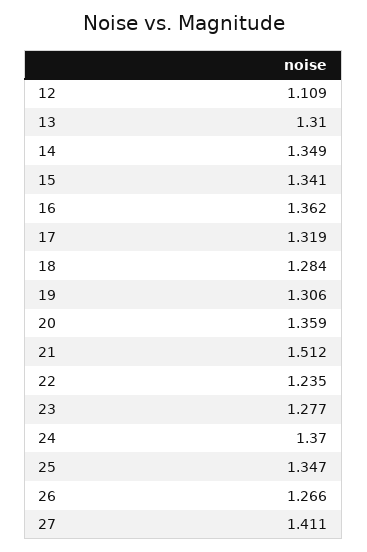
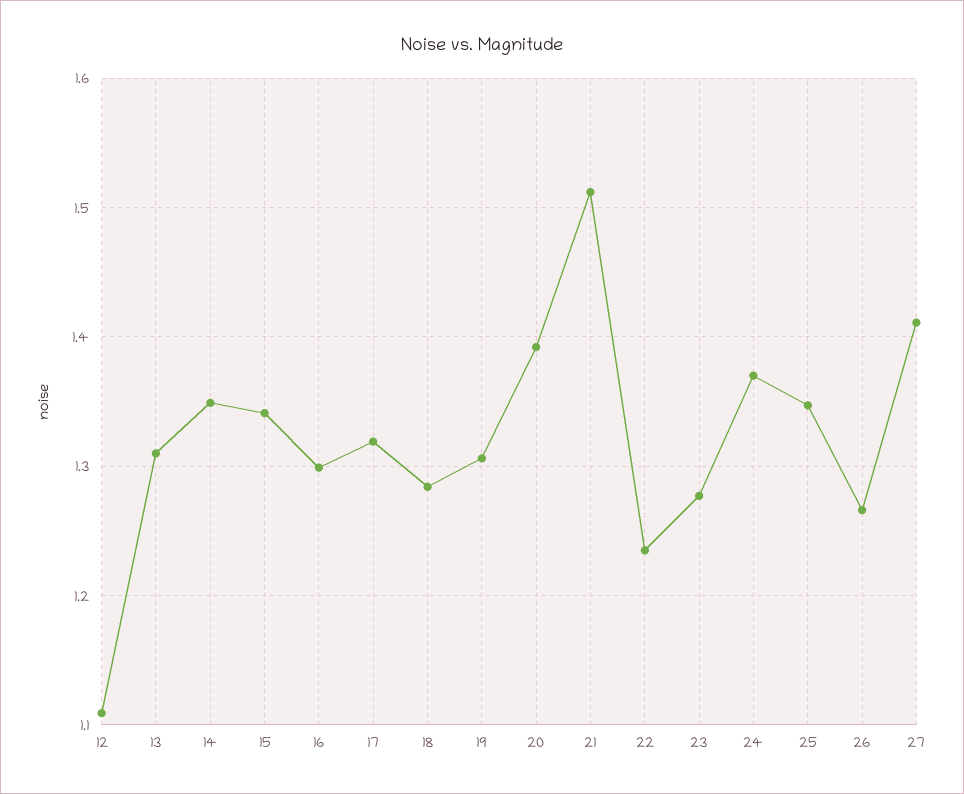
16: 1.362 -> 1.3
20: 1.359 -> 1.39

